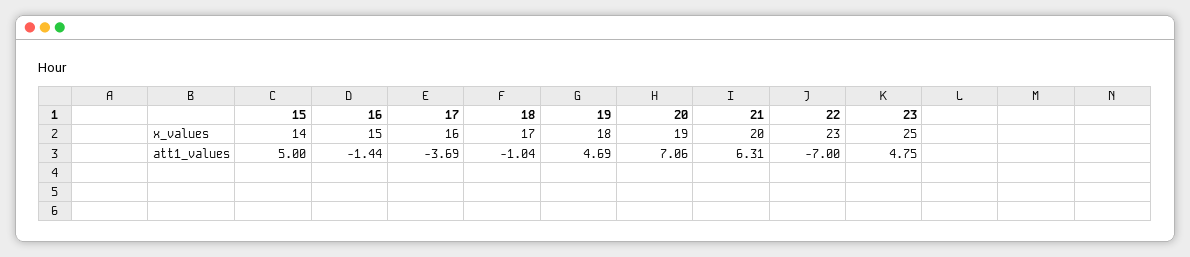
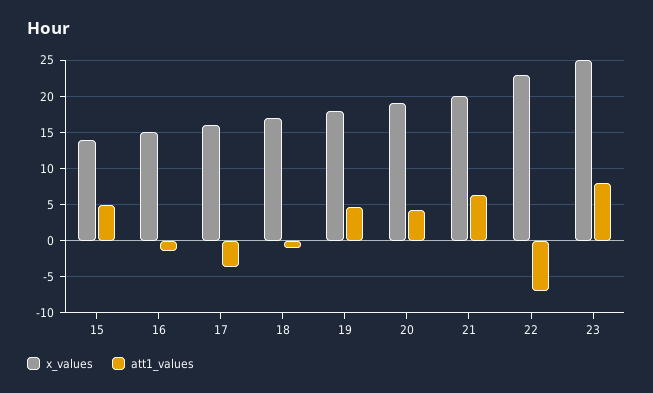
att1_values, 20: 7.06 -> 4
att1_values, 23: 4.75 -> 8

